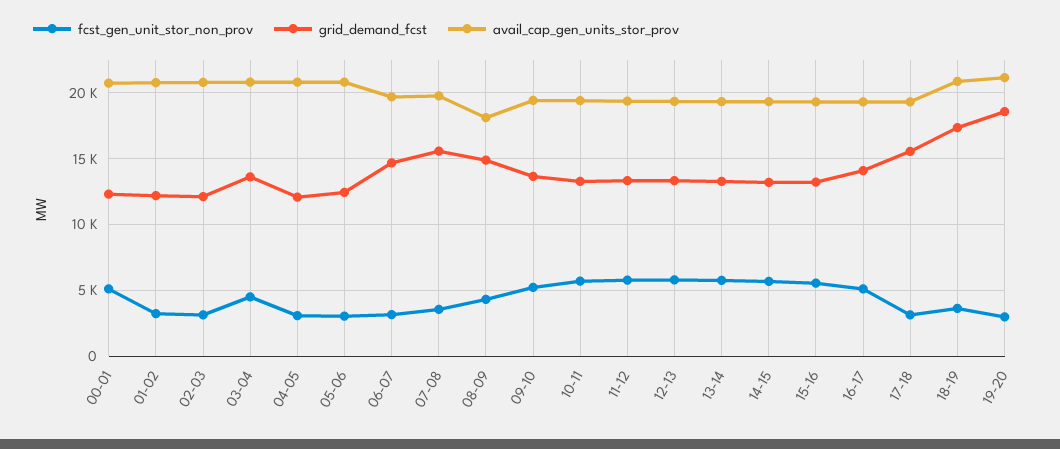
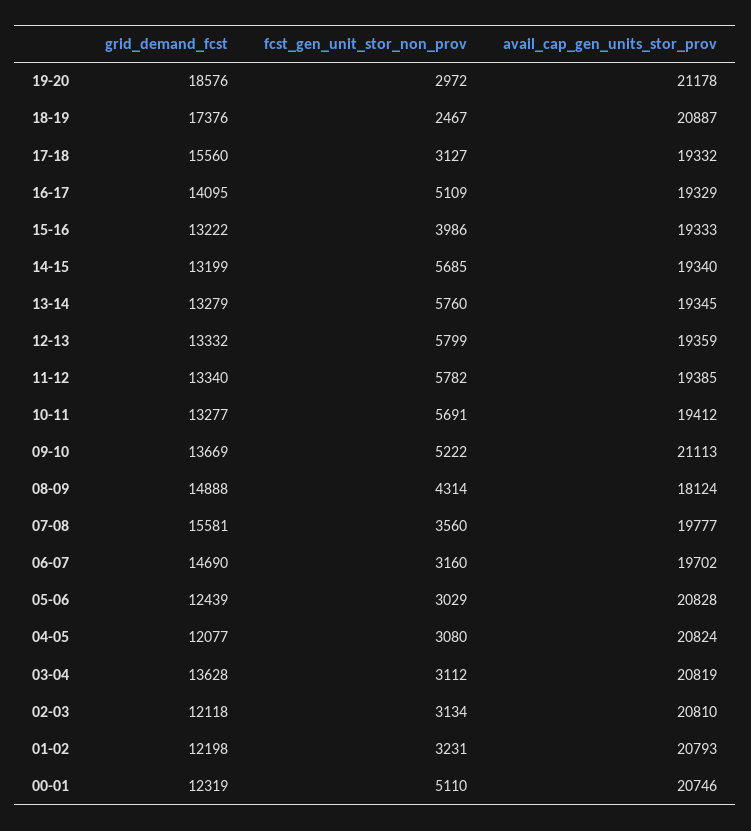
fcst_gen_unit_stor_non_prov, 03-04: 4500 -> 3112
avail_cap_gen_units_stor_prov, 09-10: 19500 -> 21113
fcst_gen_unit_stor_non_prov, 15-16: 5500 -> 3986
fcst_gen_unit_stor_non_prov, 18-19: 3500 -> 2467

